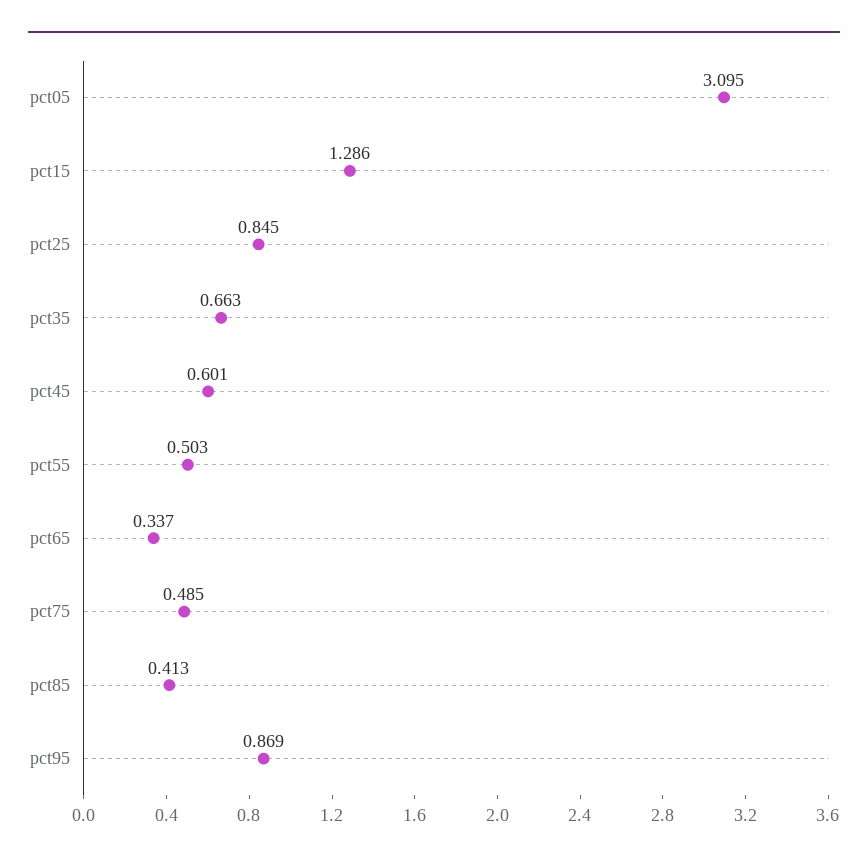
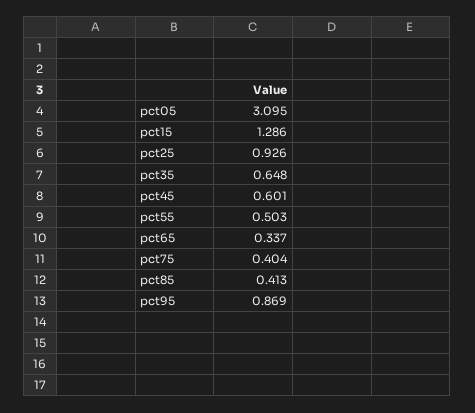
pct25: 0.845 -> 0.926
pct35: 0.663 -> 0.648
pct75: 0.485 -> 0.404

